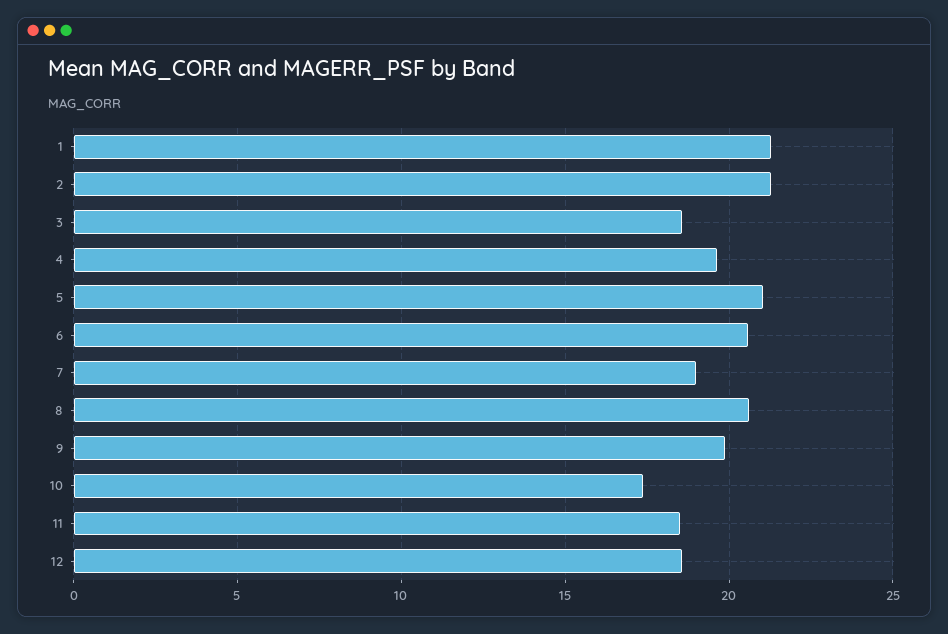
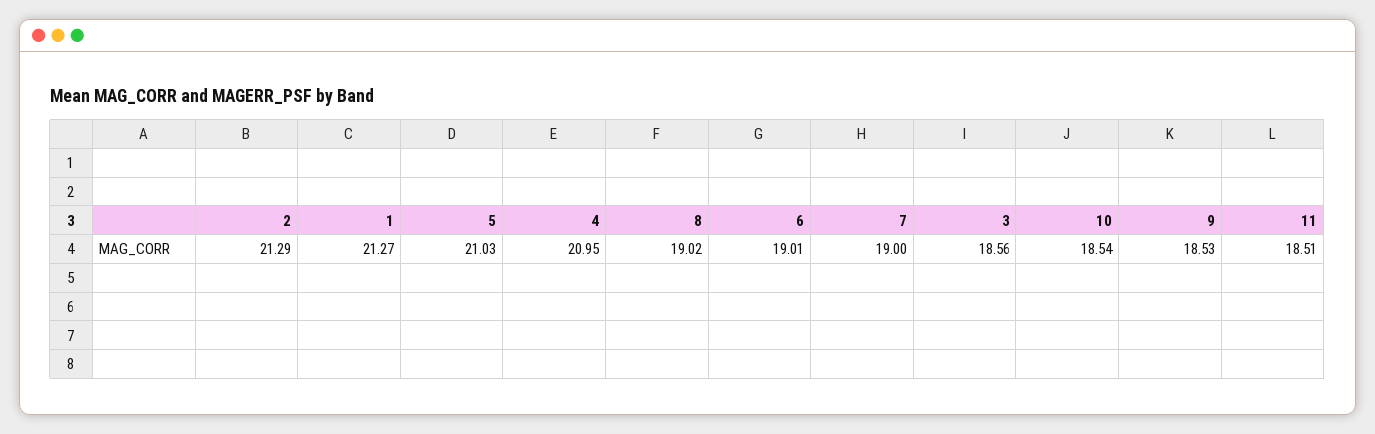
4: 19.5 -> 20.95
6: 20.5 -> 19.01
8: 20.5 -> 19.02
9: 20 -> 18.53
10: 17.5 -> 18.54
12: 18.5 -> none

